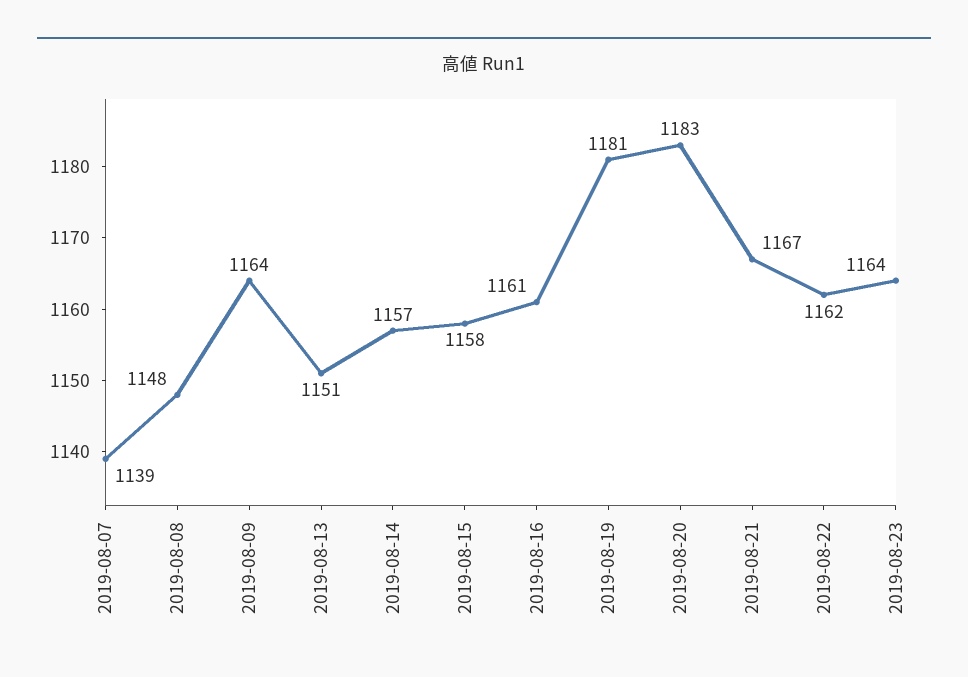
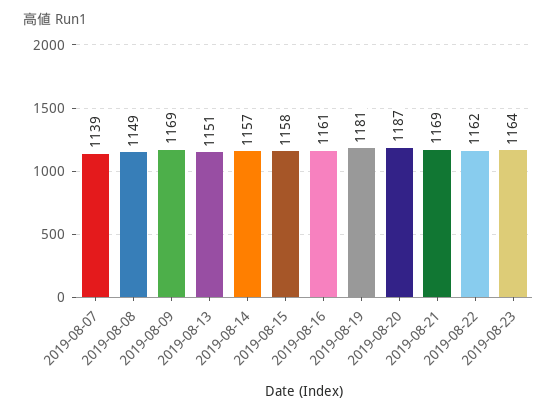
2019-08-08: 1148 -> 1149
2019-08-09: 1164 -> 1169
2019-08-20: 1183 -> 1187
2019-08-21: 1167 -> 1169

